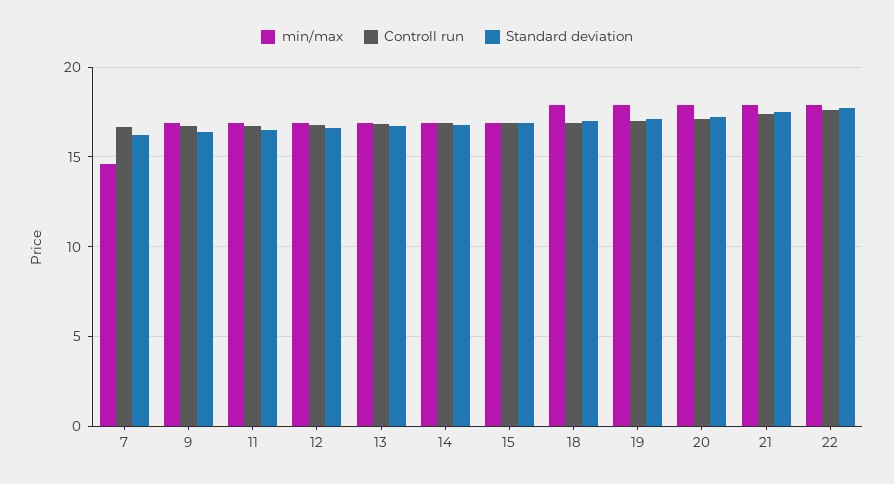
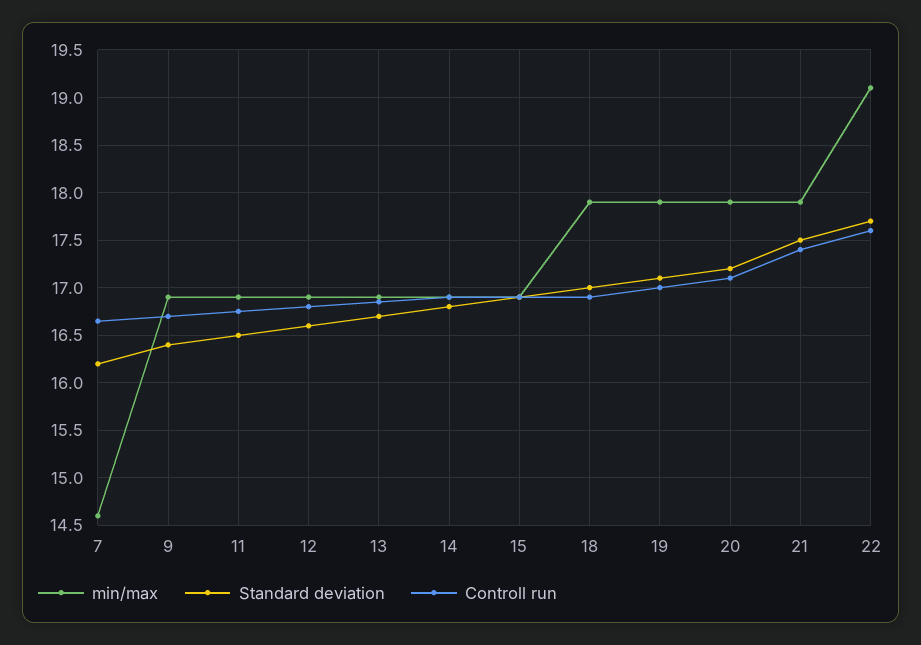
min/max, 22: 18 -> 19.1

